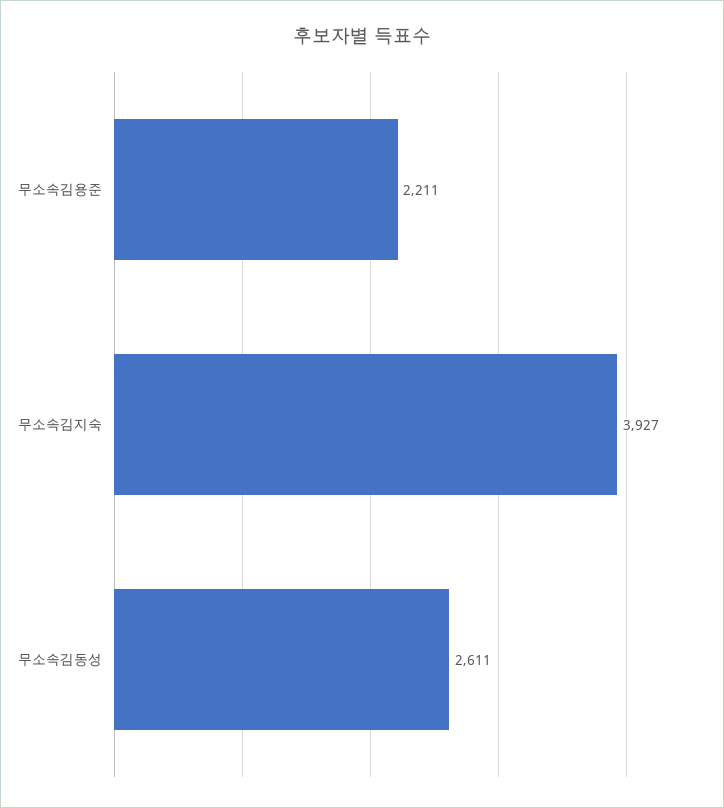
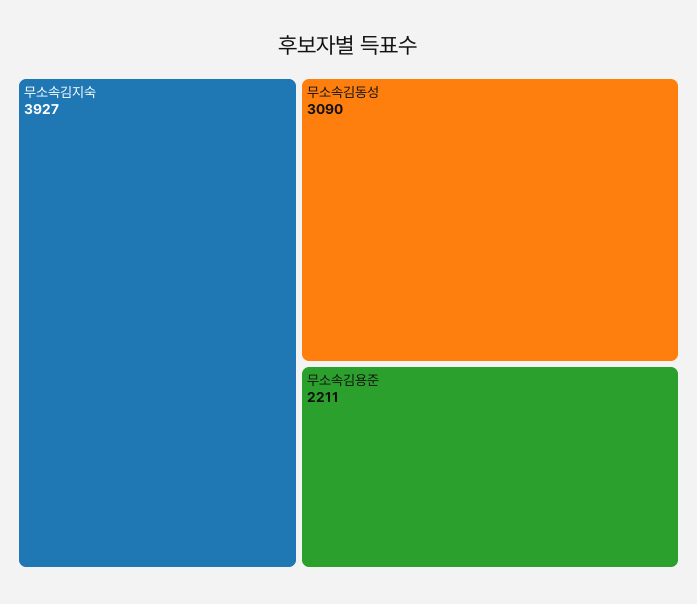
무소속김동성: 2611 -> 3090

